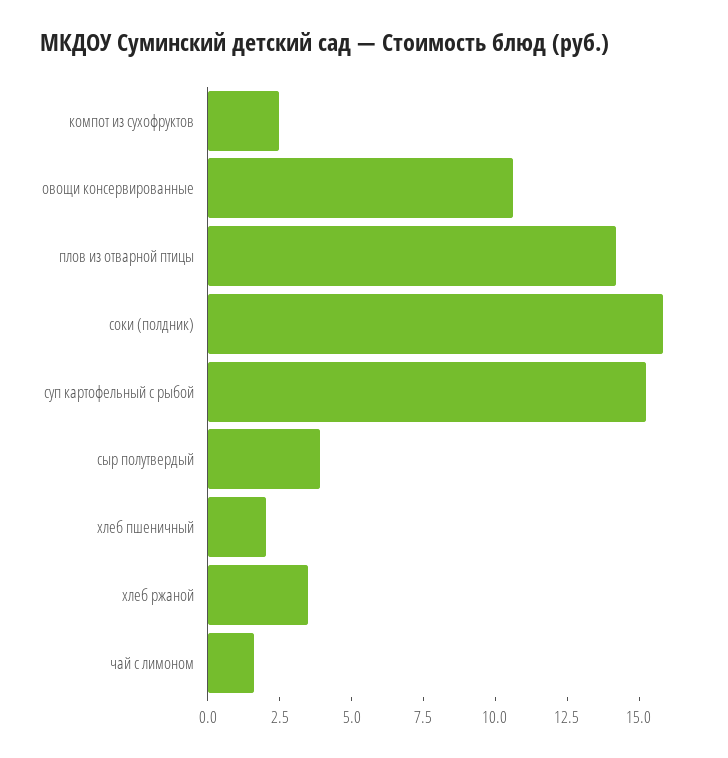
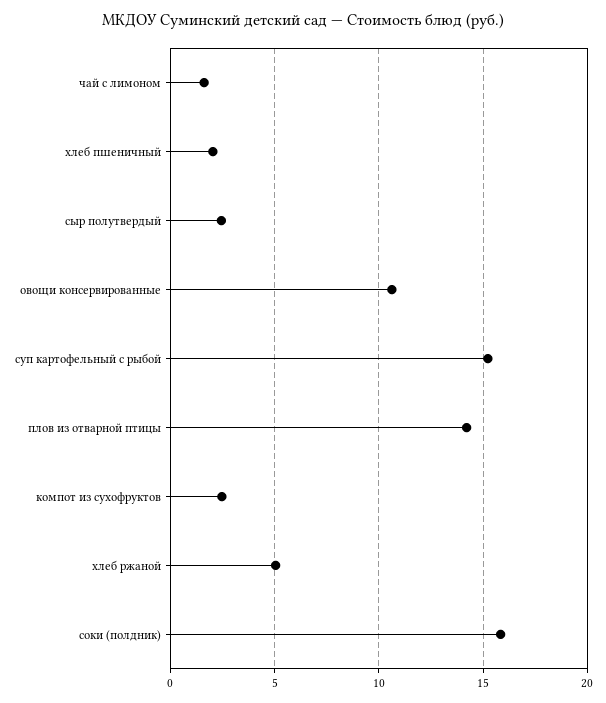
сыр полутвердый: 4 -> 2.5
хлеб ржаной: 3.5 -> 5

